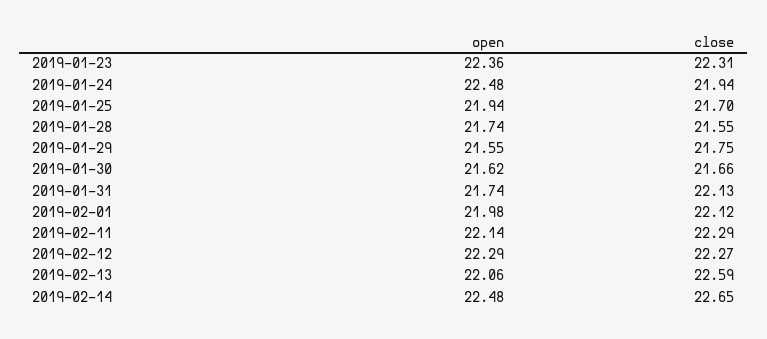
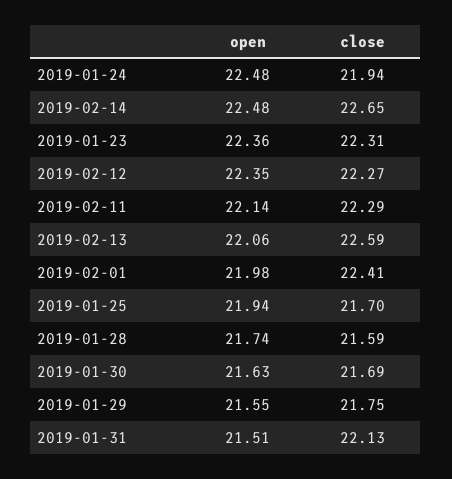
close, 2019-01-28: 21.55 -> 21.59
open, 2019-01-30: 21.62 -> 21.63
close, 2019-01-30: 21.66 -> 21.69
open, 2019-01-31: 21.74 -> 21.51
close, 2019-02-01: 22.12 -> 22.41
open, 2019-02-12: 22.29 -> 22.35

